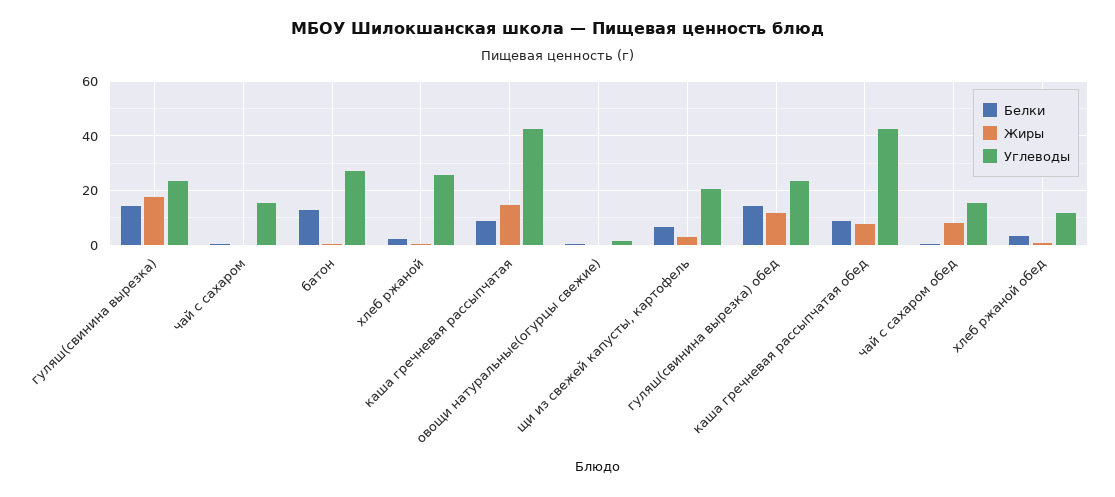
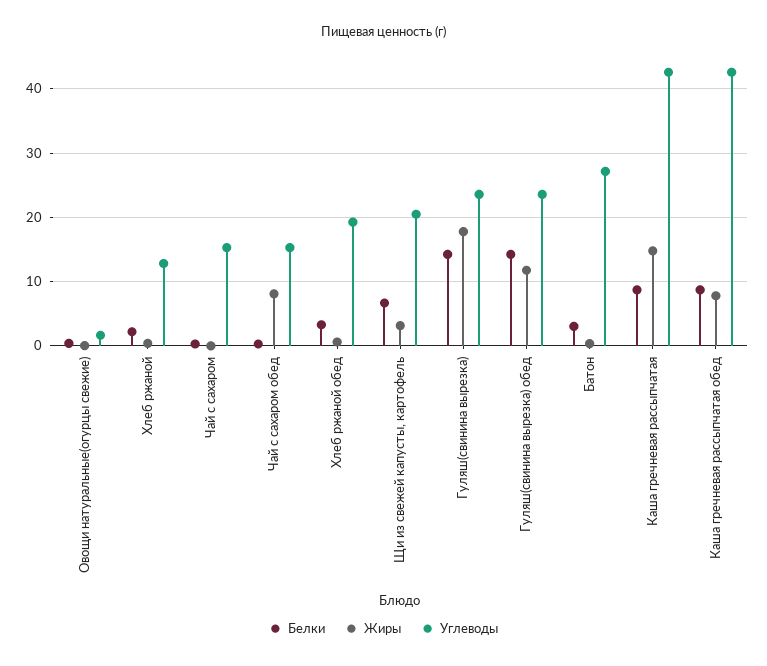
Белки, батон: 12.5 -> 3
Углеводы, хлеб ржаной: 25 -> 13
Углеводы, хлеб ржаной обед: 12.5 -> 19

